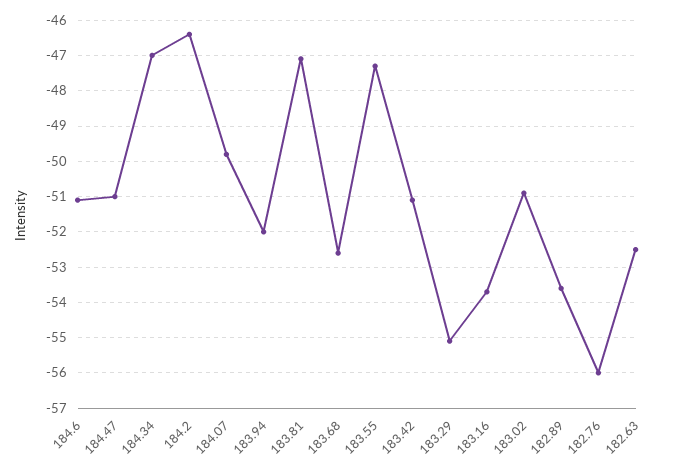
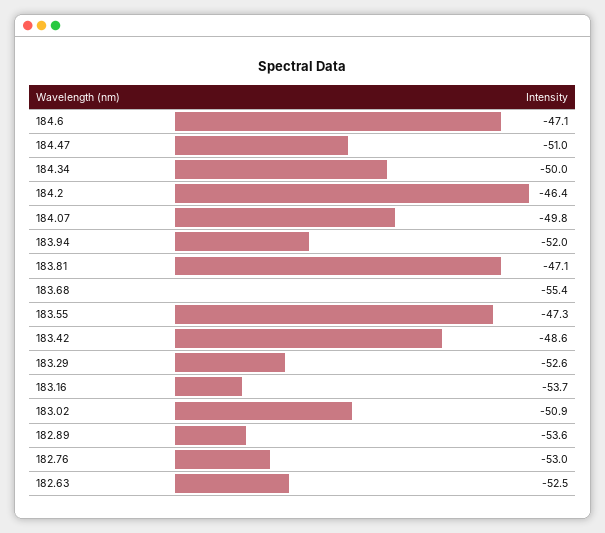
184.6: -51 -> -47.1
184.34: -47 -> -50
183.68: -52.5 -> -55.4
183.42: -51 -> -48.6
183.29: -55 -> -52.6
182.76: -56 -> -53

